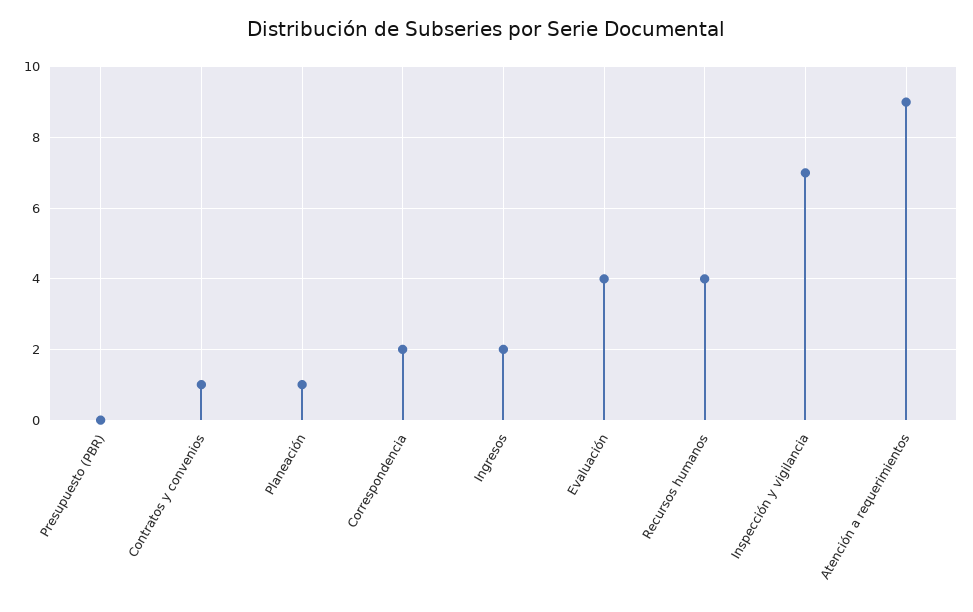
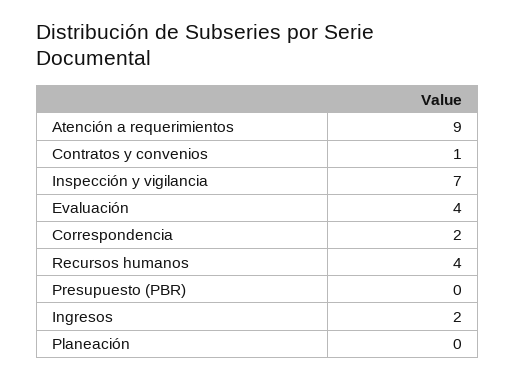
Planeación: 1 -> 0

